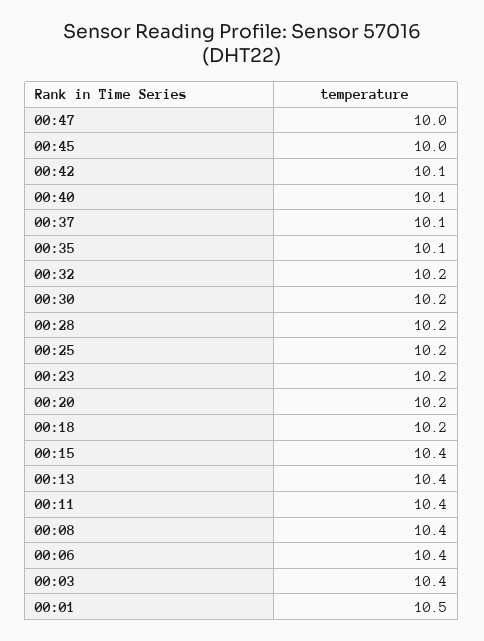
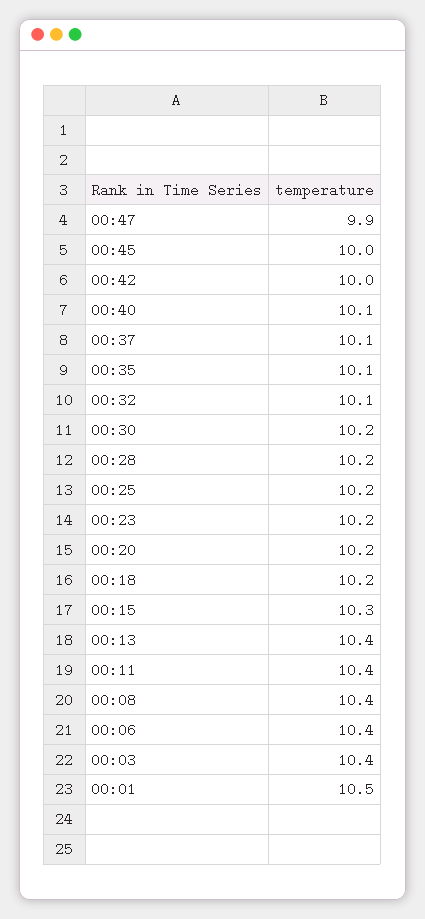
00:47: 10 -> 9.9
00:42: 10.1 -> 10
00:32: 10.2 -> 10.1
00:15: 10.4 -> 10.3

